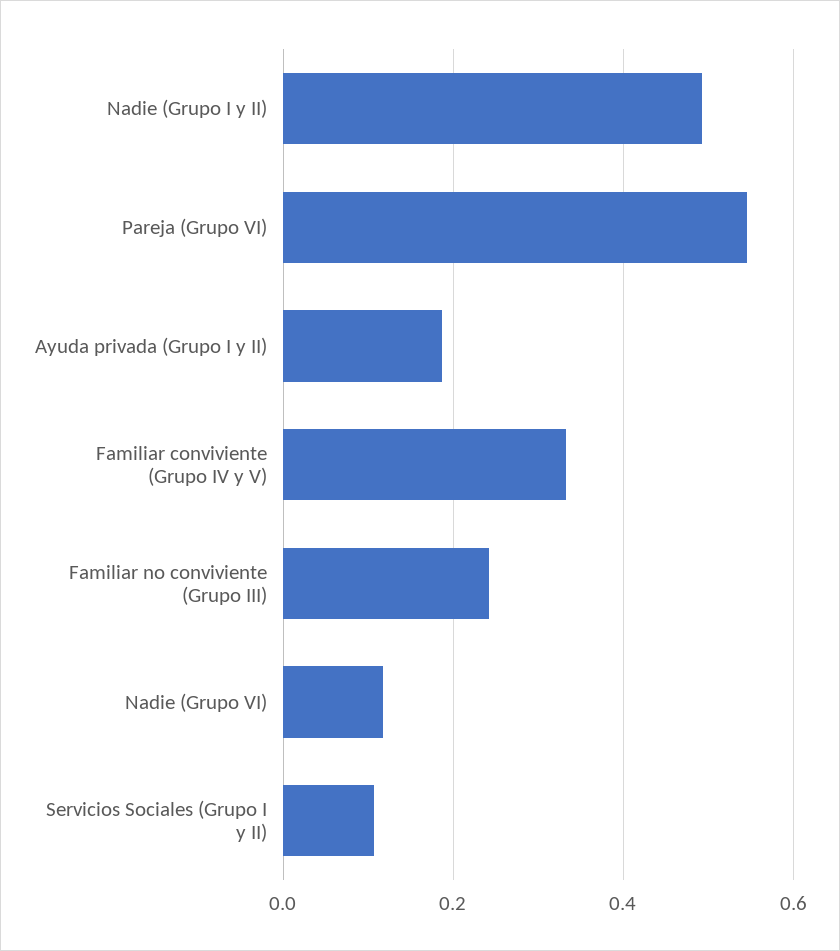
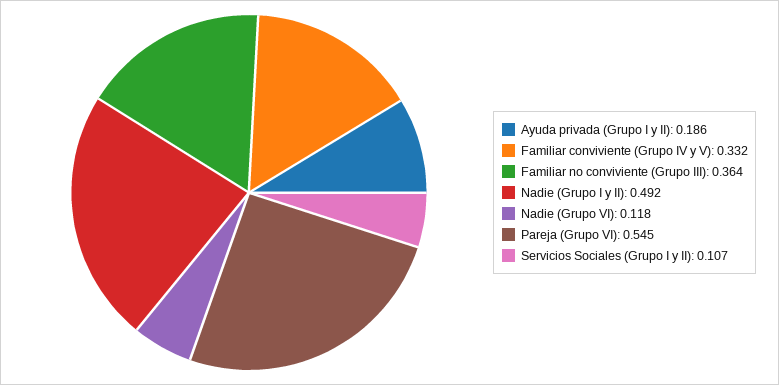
Familiar no conviviente (Grupo III): 0.24 -> 0.364

